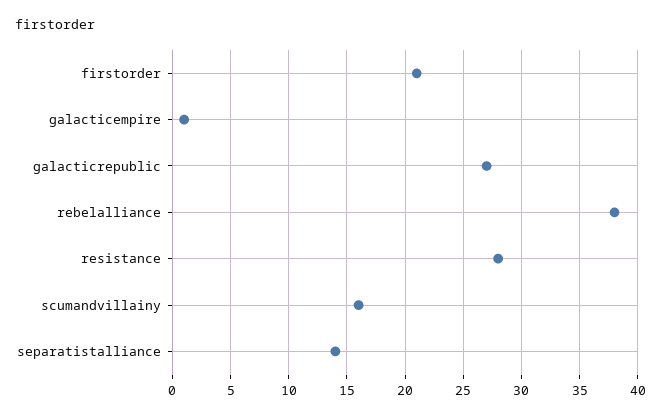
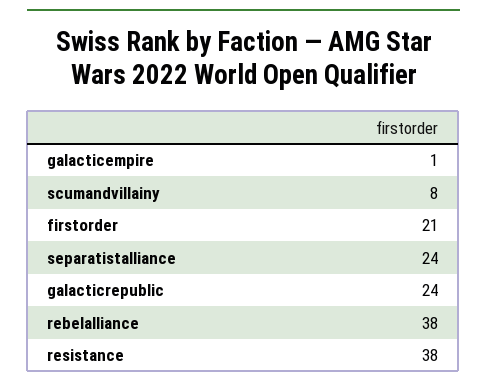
galacticrepublic: 27 -> 24
resistance: 28 -> 38
scumandvillainy: 16 -> 8
separatistalliance: 14 -> 24

